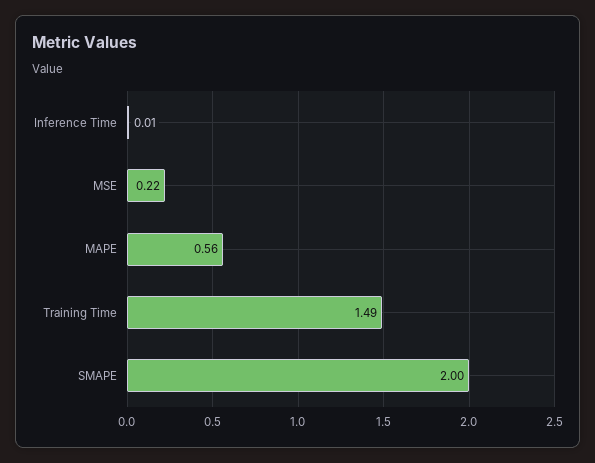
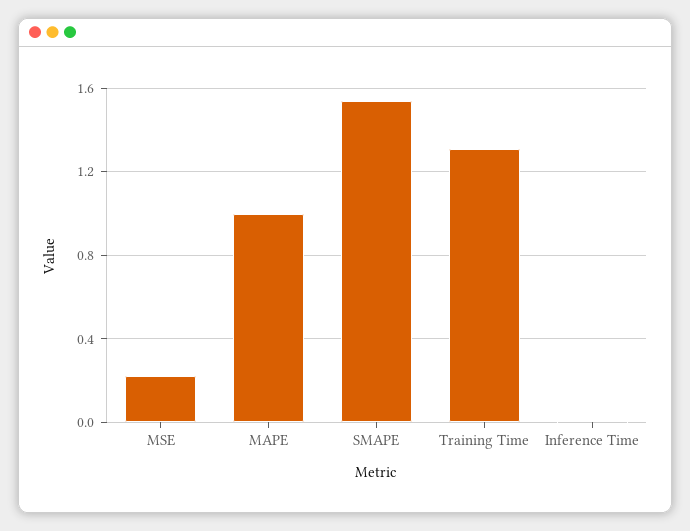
MAPE: 0.56 -> 1
Training Time: 1.49 -> 1.3
SMAPE: 2 -> 1.55

